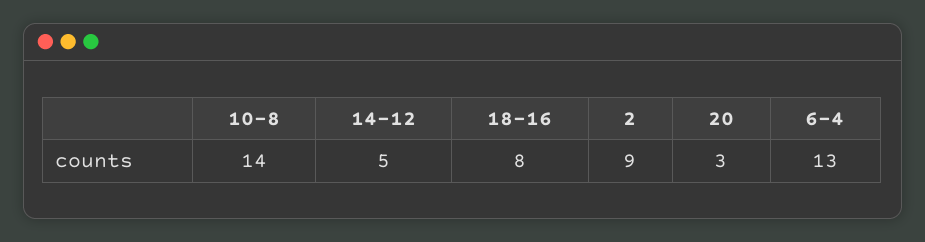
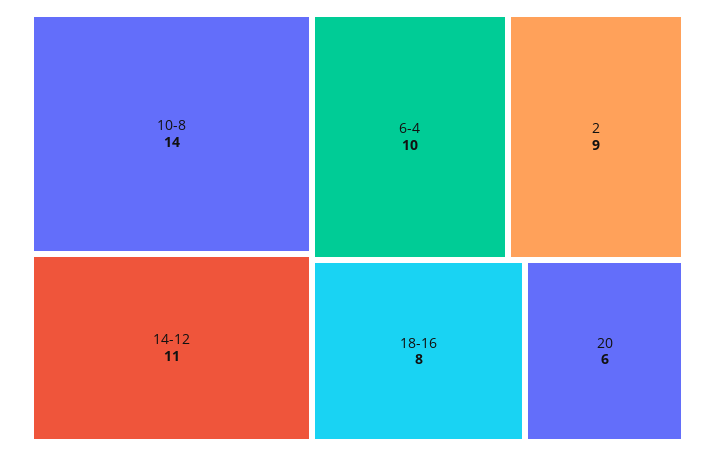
14-12: 5 -> 11
20: 3 -> 6
6-4: 13 -> 10

